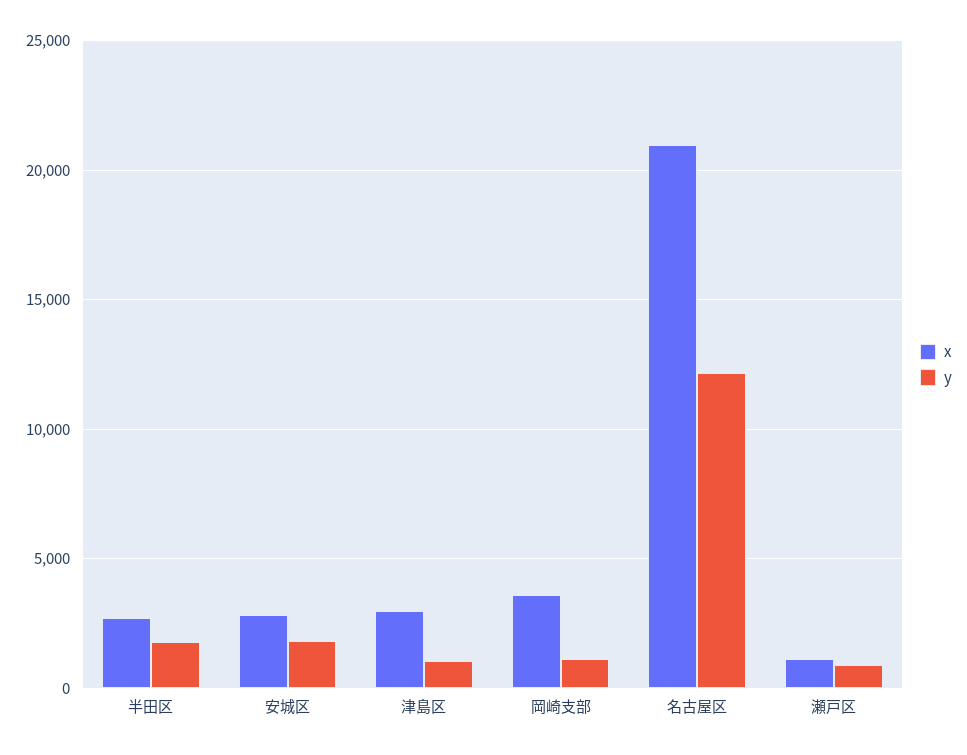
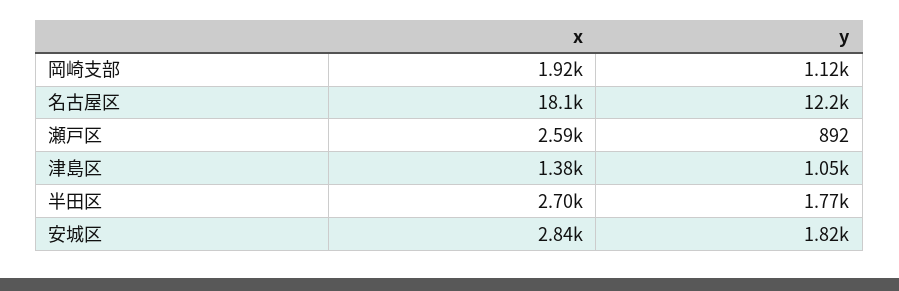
x, 津島区: 3000 -> 1380
x, 岡崎支部: 3500 -> 1920
x, 名古屋区: 21000 -> 18100
x, 瀬戸区: 1000 -> 2590

